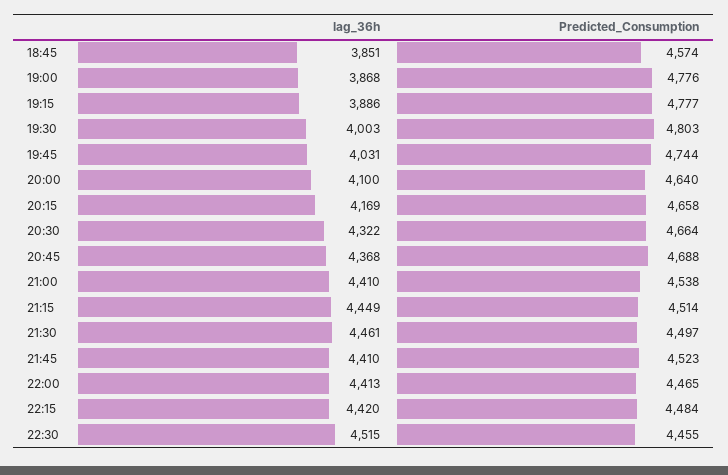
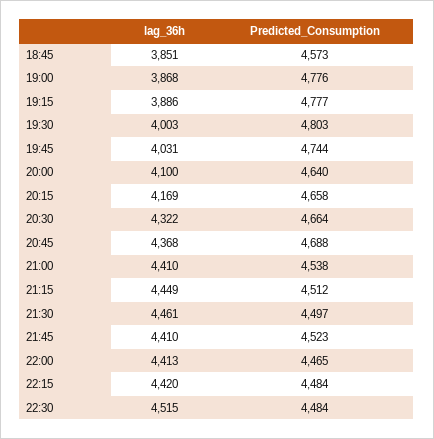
Predicted_Consumption, 18:45: 4574 -> 4573
Predicted_Consumption, 21:15: 4514 -> 4512
Predicted_Consumption, 22:30: 4455 -> 4484

